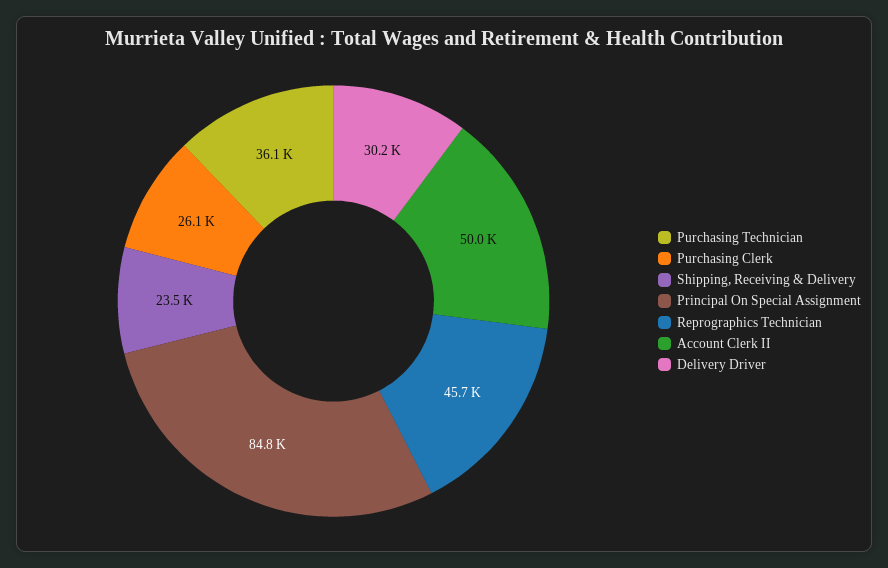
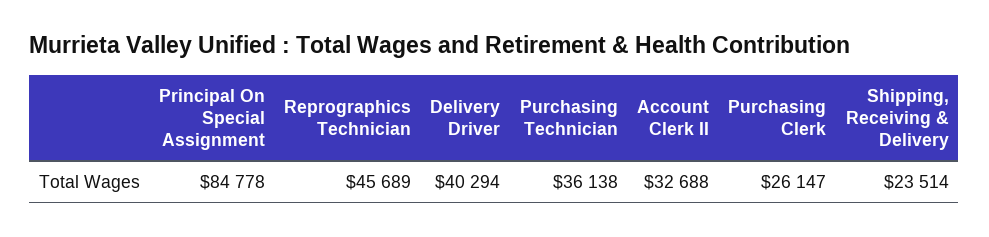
Account Clerk II: 50000 -> 32688
Delivery Driver: 30200 -> 40294

